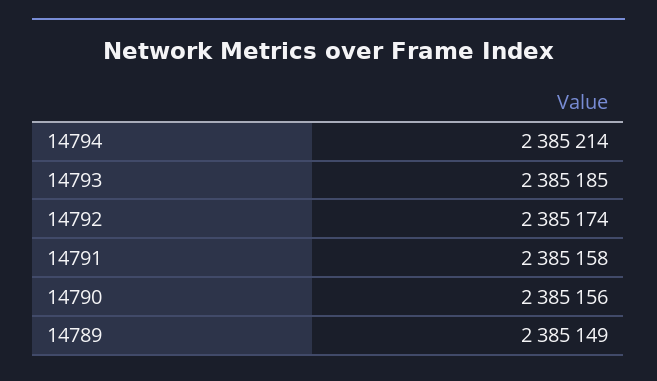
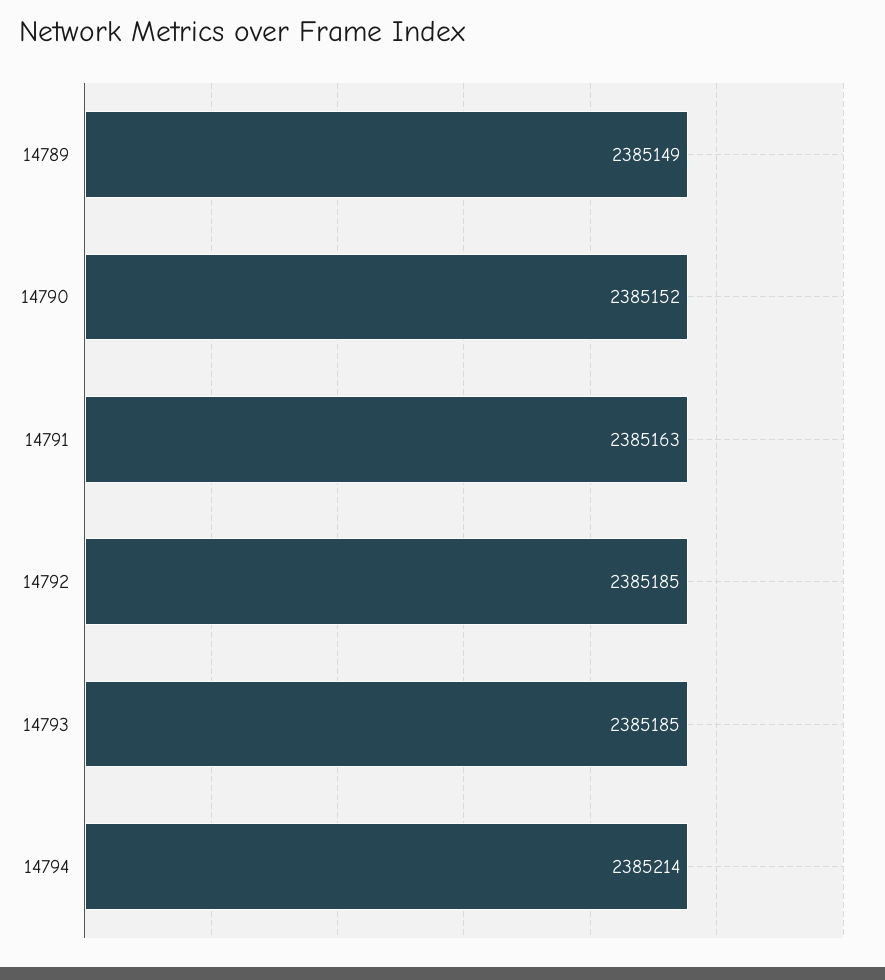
14792: 2385174 -> 2385185
14791: 2385158 -> 2385163
14790: 2385156 -> 2385152

